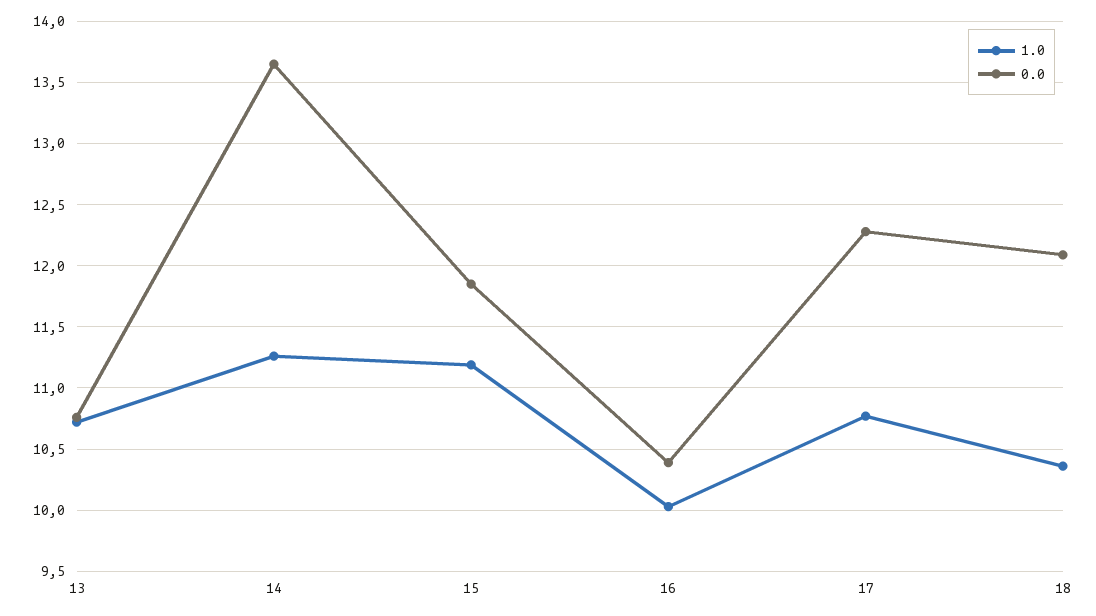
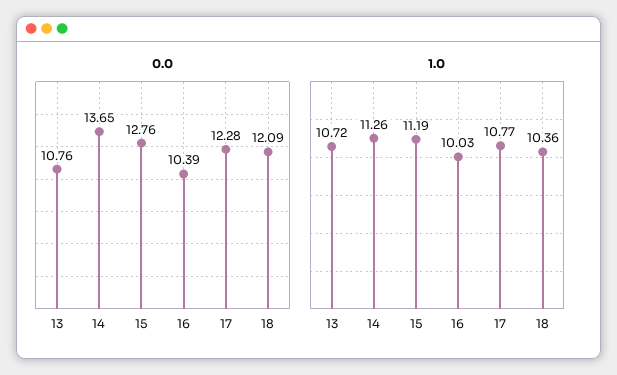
0.0, 15: 11.85 -> 12.76

